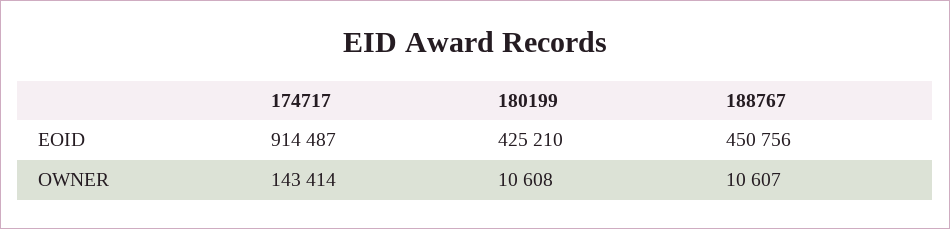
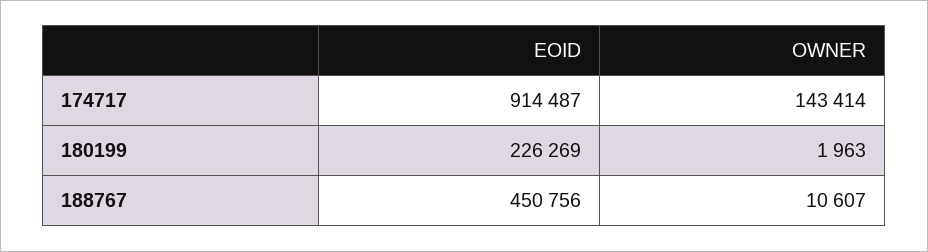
180199, EOID: 425210 -> 226269
180199, OWNER: 10608 -> 1963

